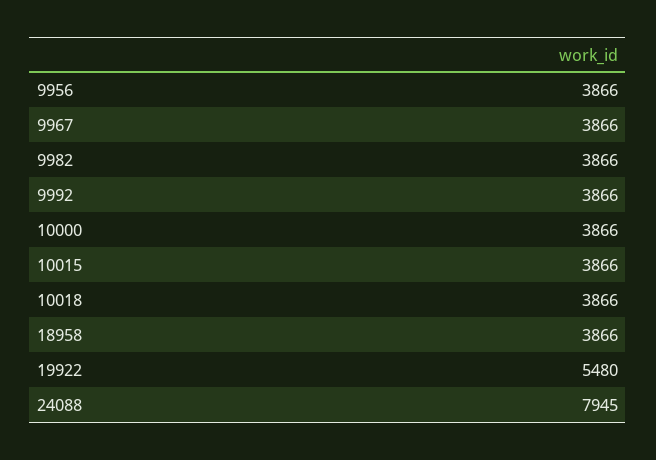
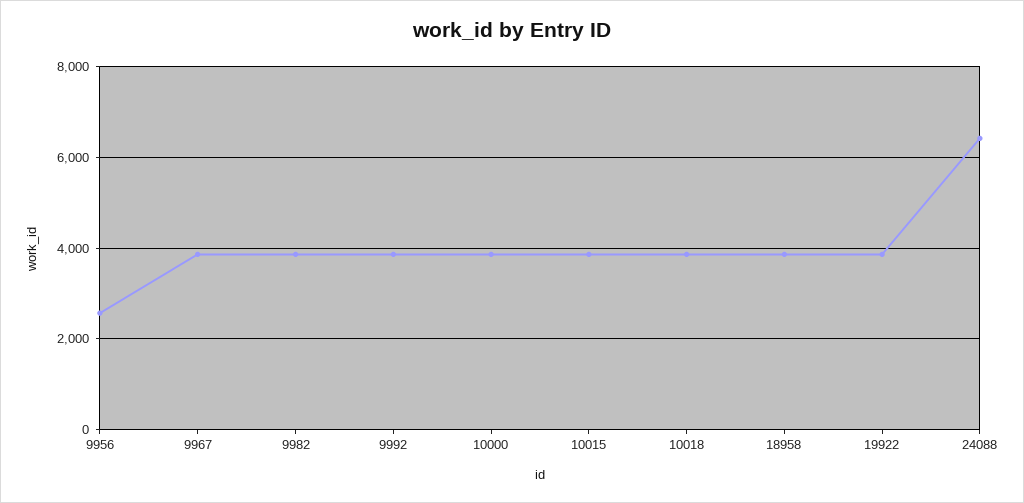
9956: 3866 -> 2600
19922: 5480 -> 3800
24088: 7945 -> 6400

